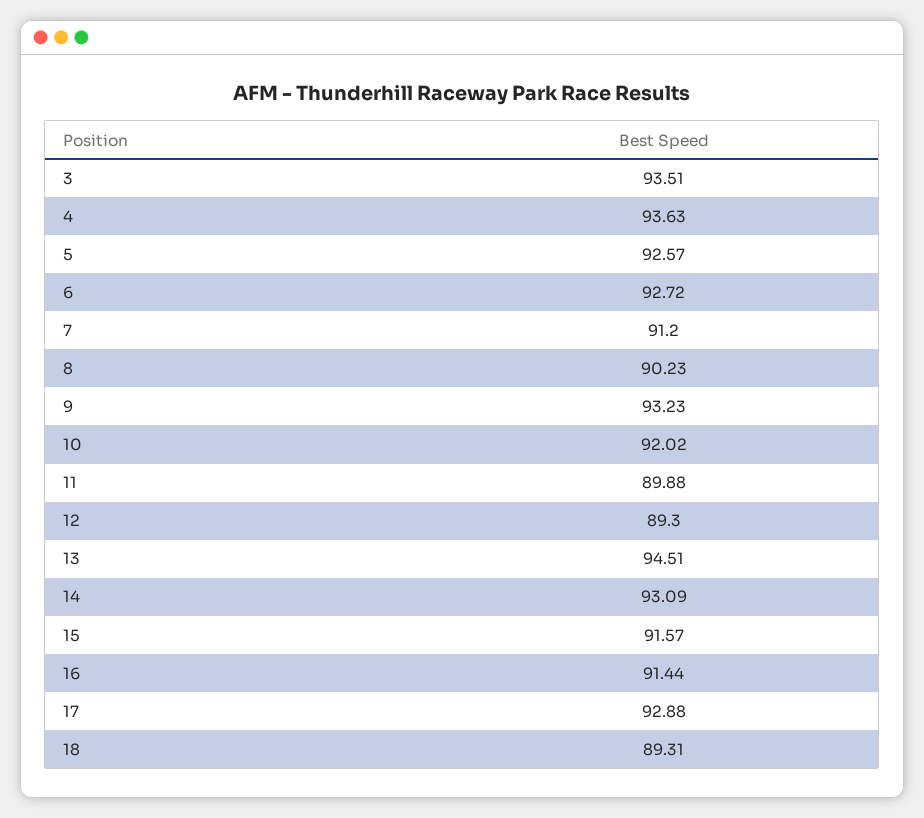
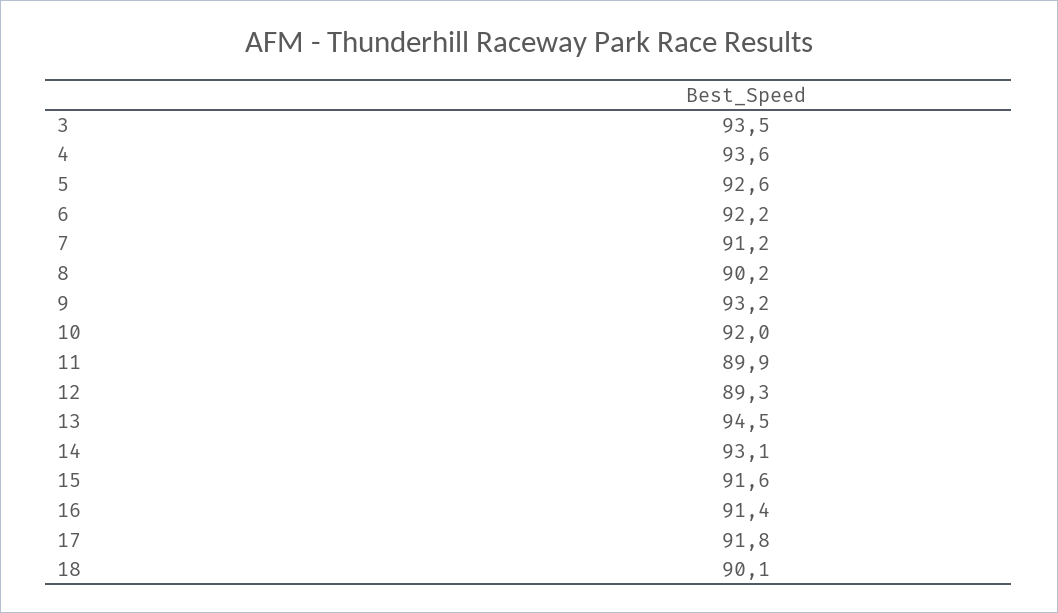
6: 92.72 -> 92.2
17: 92.88 -> 91.8
18: 89.31 -> 90.1

